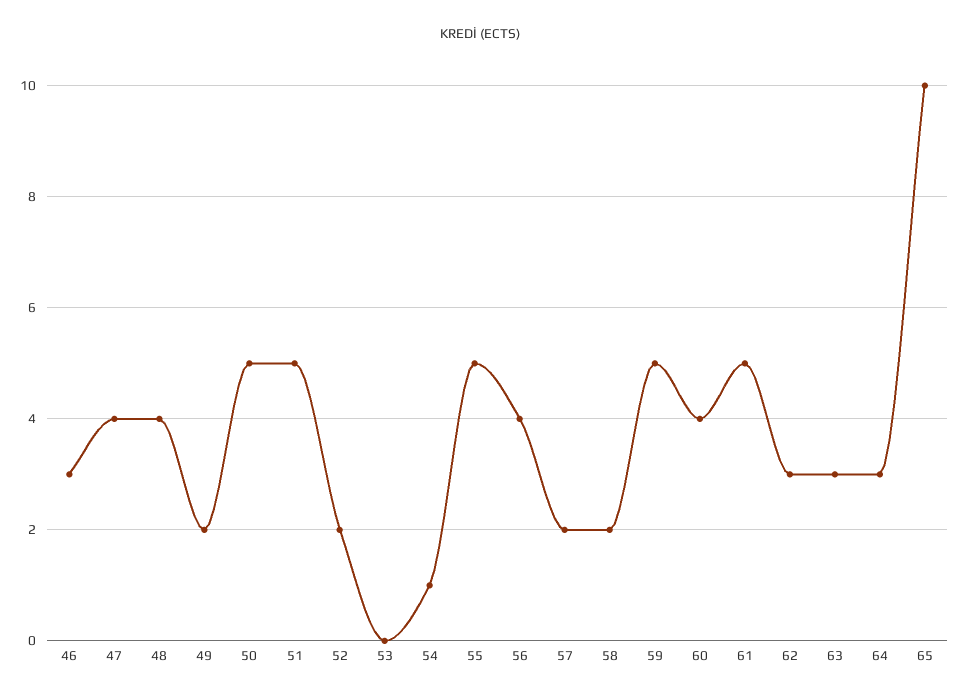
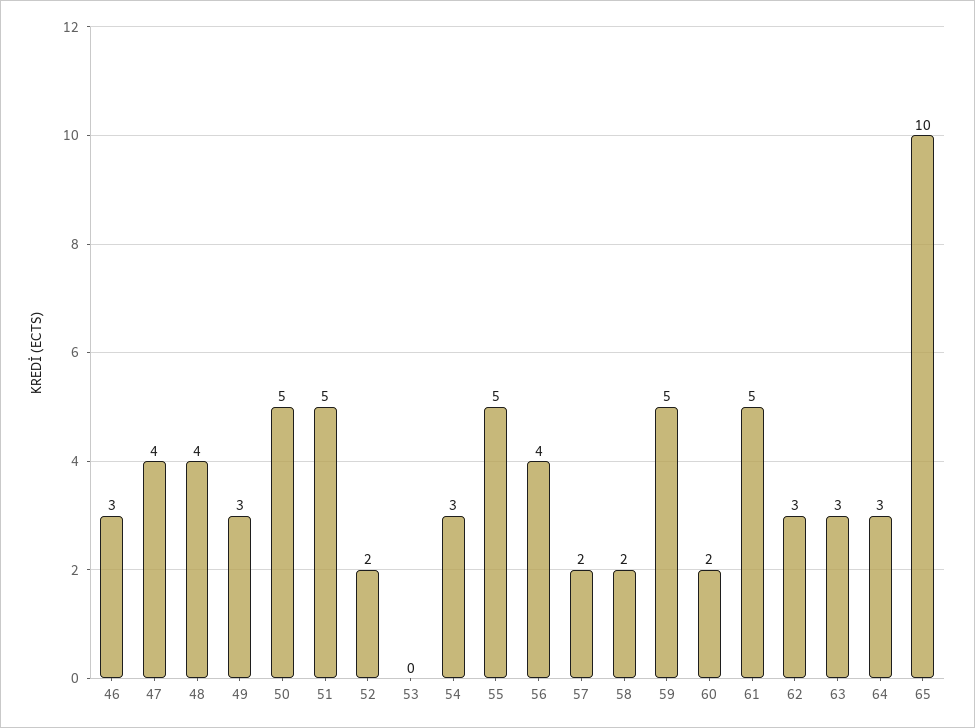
49: 2 -> 3
54: 1 -> 3
60: 4 -> 2

